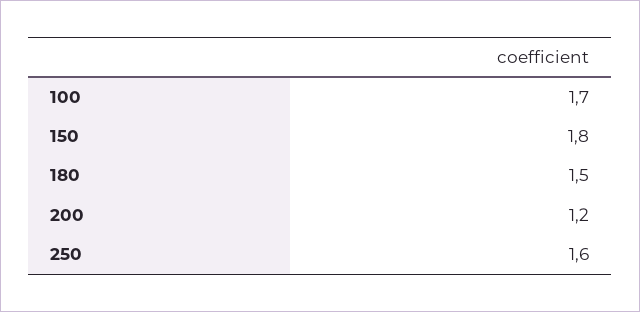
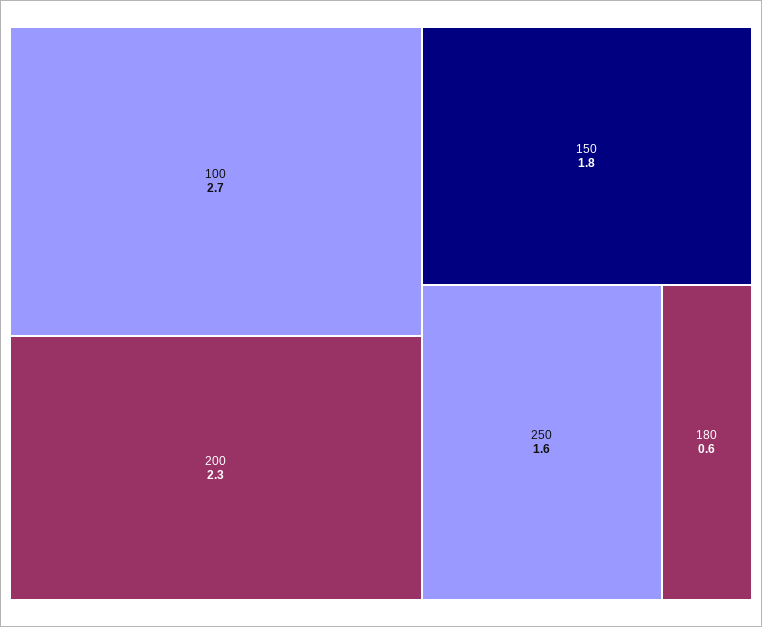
100: 1.7 -> 2.7
180: 1.5 -> 0.6
200: 1.2 -> 2.3

